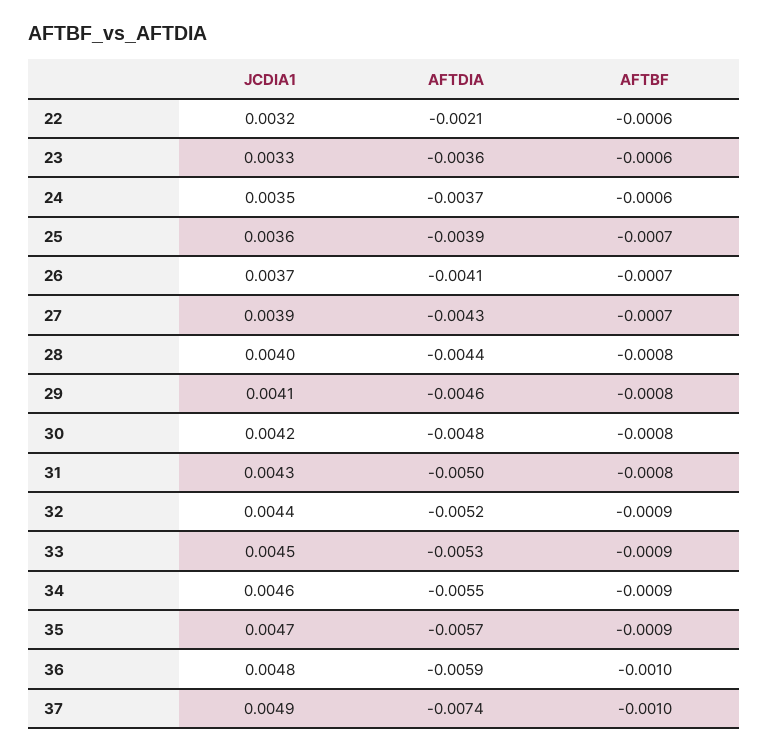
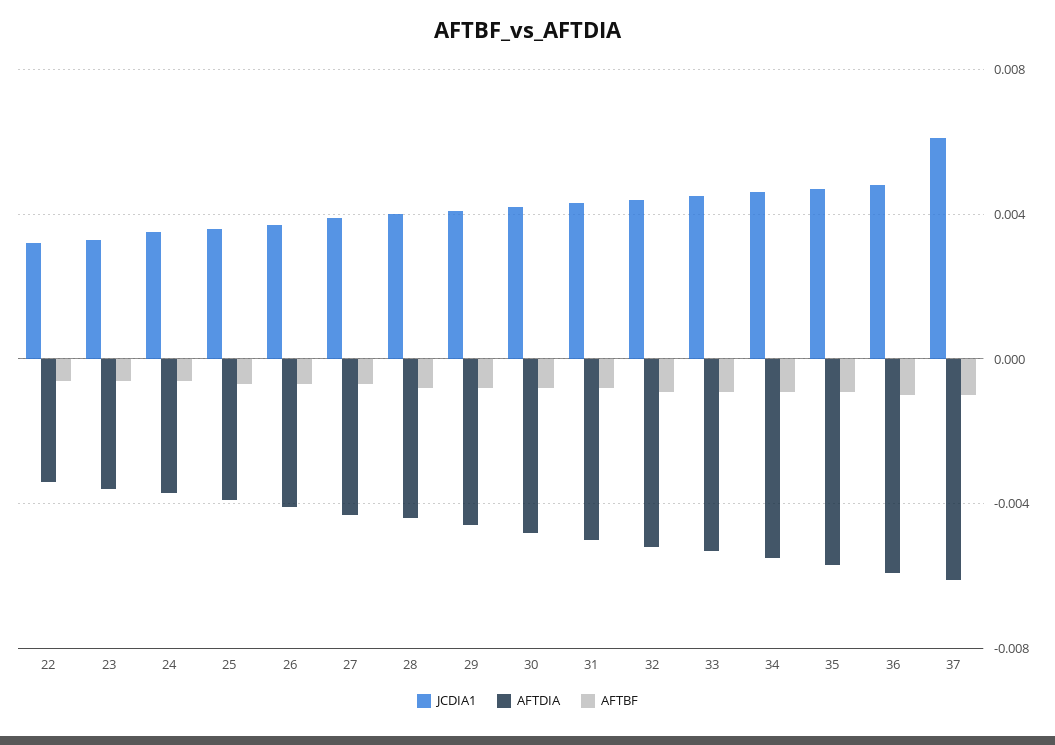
AFTDIA, 22: -0.0021 -> -0.0035
JCDIA1, 37: 0.0049 -> 0.006
AFTDIA, 37: -0.0074 -> -0.006

